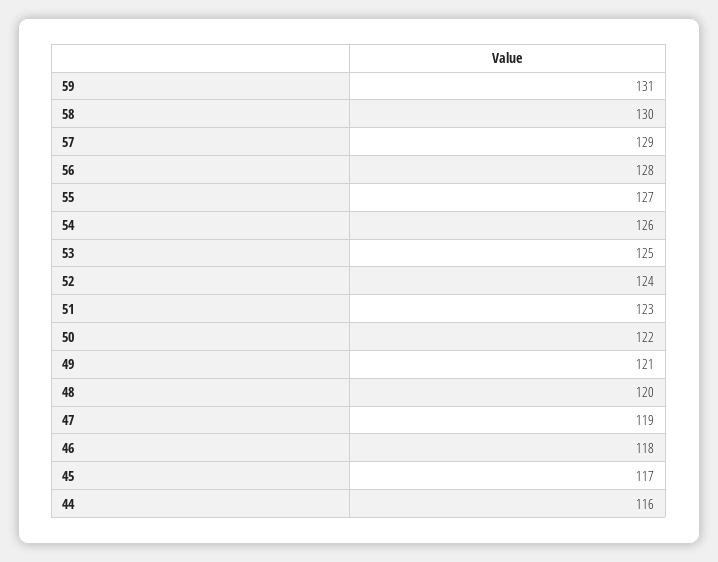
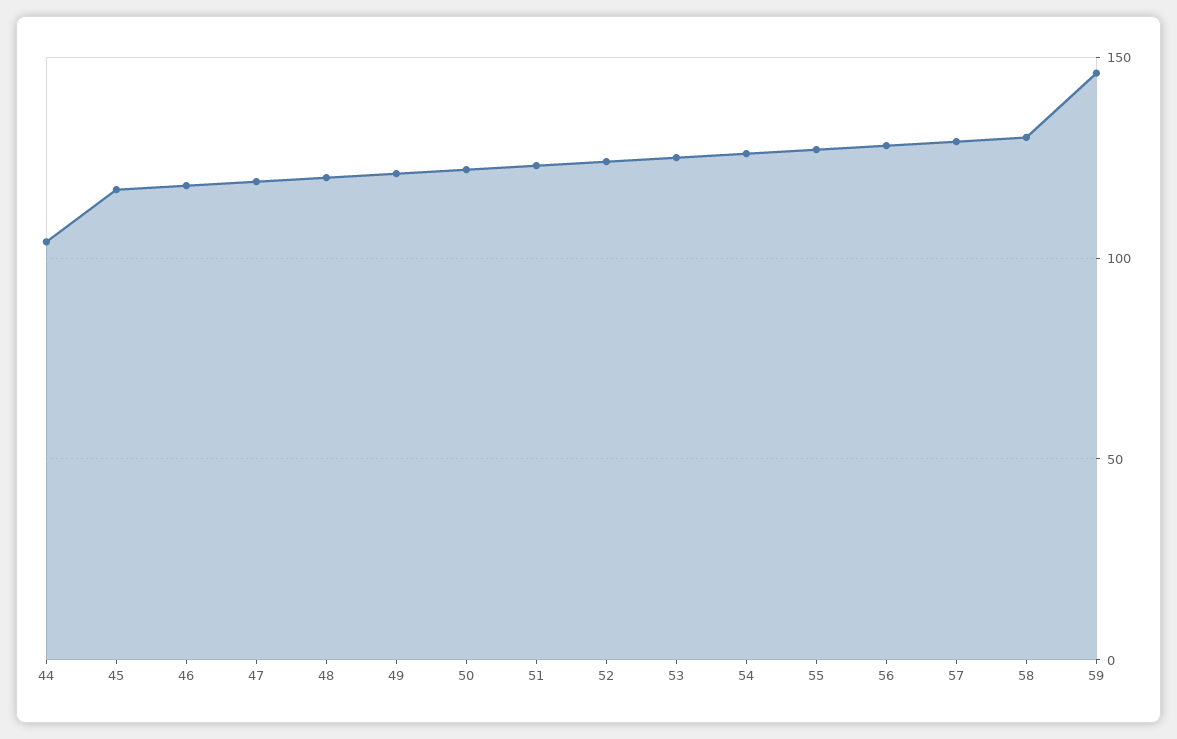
59: 131 -> 145
44: 116 -> 105

